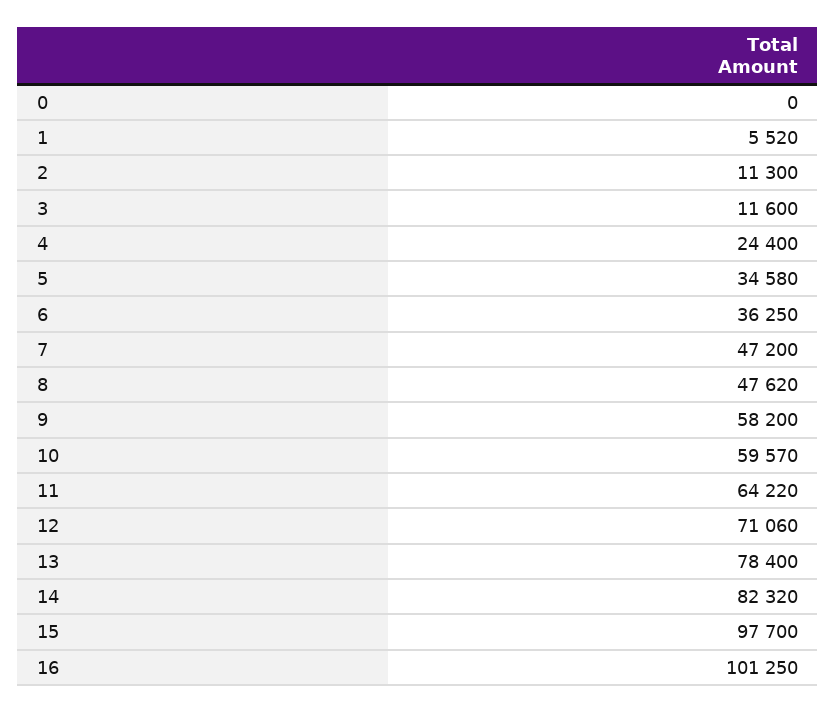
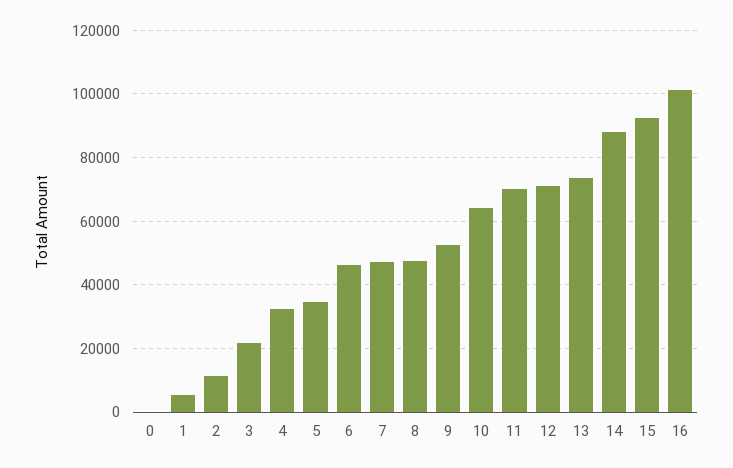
3: 11600 -> 22000
4: 24400 -> 32000
6: 36250 -> 46000
9: 58200 -> 52000
10: 59570 -> 64000
11: 64220 -> 70000
13: 78400 -> 74000
14: 82320 -> 88000
15: 97700 -> 92000

